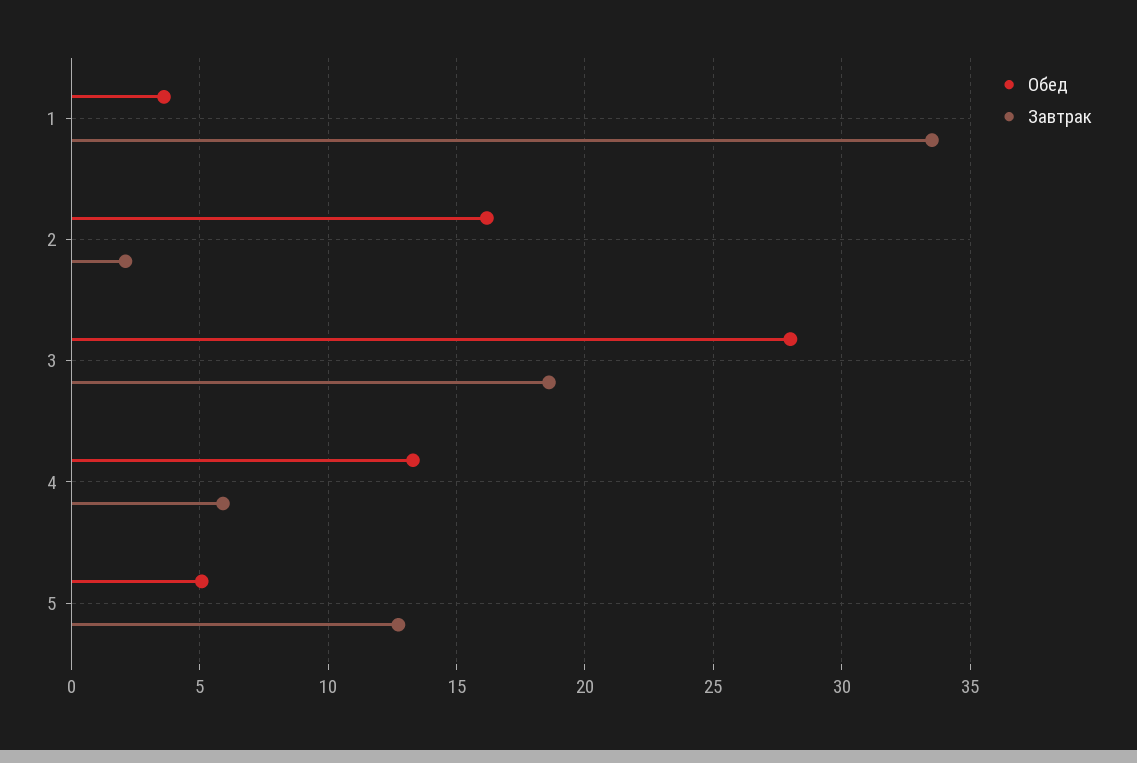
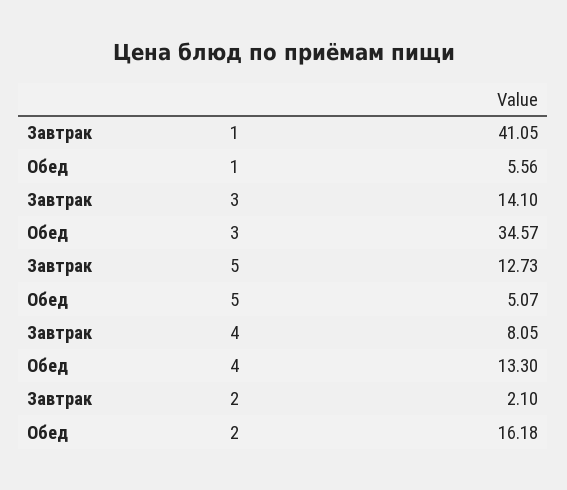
Обед, 1: 3.5 -> 5.56
Завтрак, 1: 33.5 -> 41.05
Обед, 3: 28 -> 34.57
Завтрак, 3: 18.5 -> 14.1
Завтрак, 4: 6 -> 8.05

